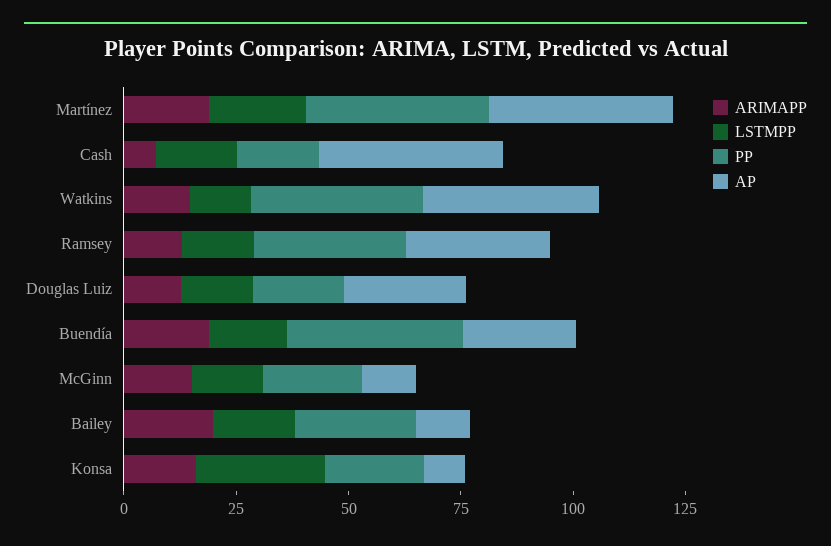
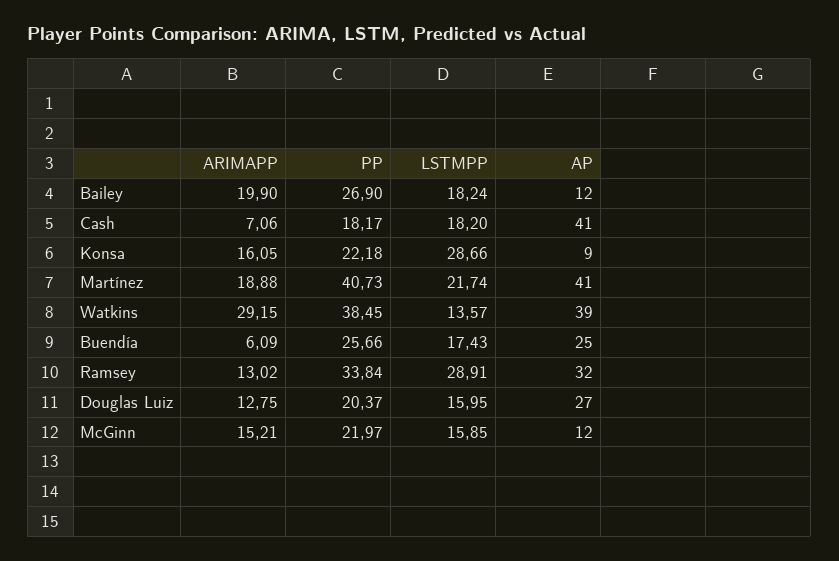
ARIMAPP, Watkins: 15 -> 29.15
LSTMPP, Ramsey: 15 -> 28.91
ARIMAPP, Buendía: 20 -> 6.09
PP, Buendía: 40 -> 25.66

